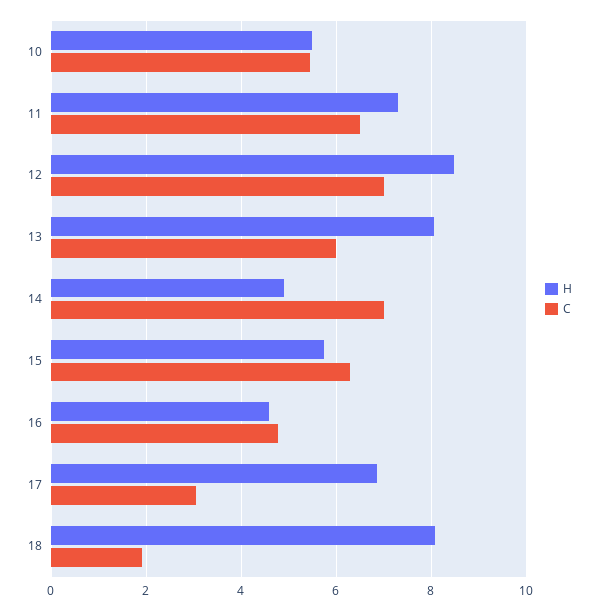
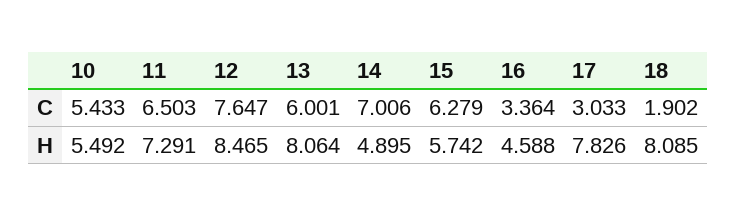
C, 12: 7 -> 7.647
C, 16: 4.8 -> 3.364
H, 17: 6.8 -> 7.826

